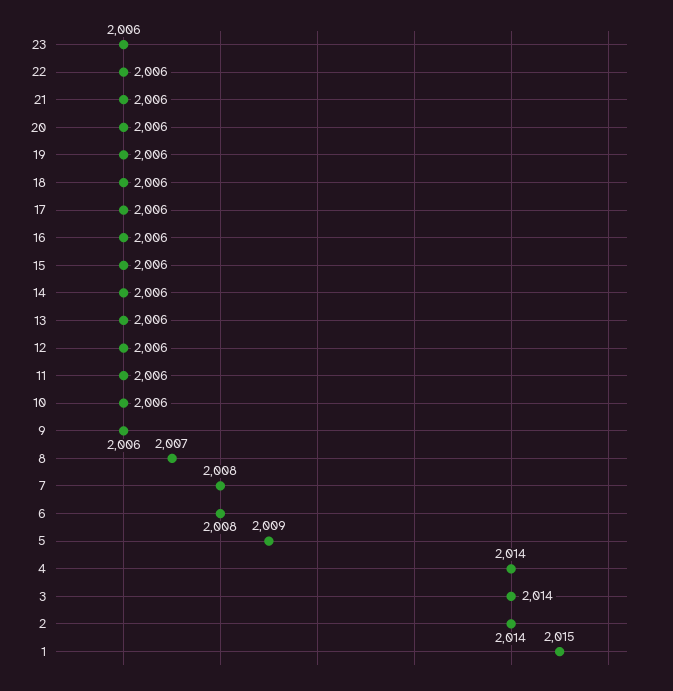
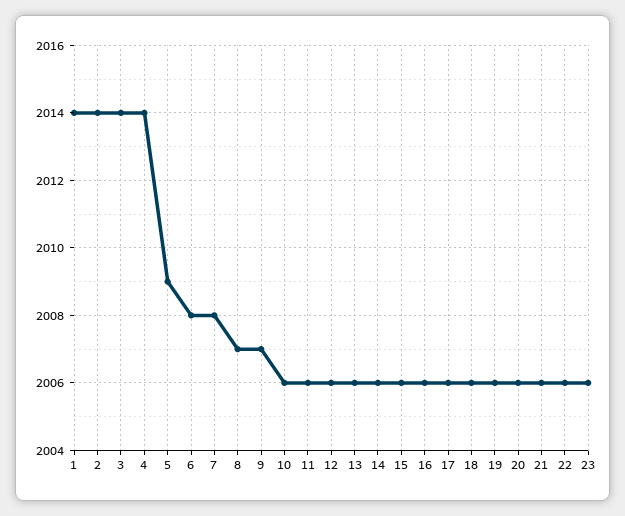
9: 2006 -> 2007
1: 2015 -> 2014

